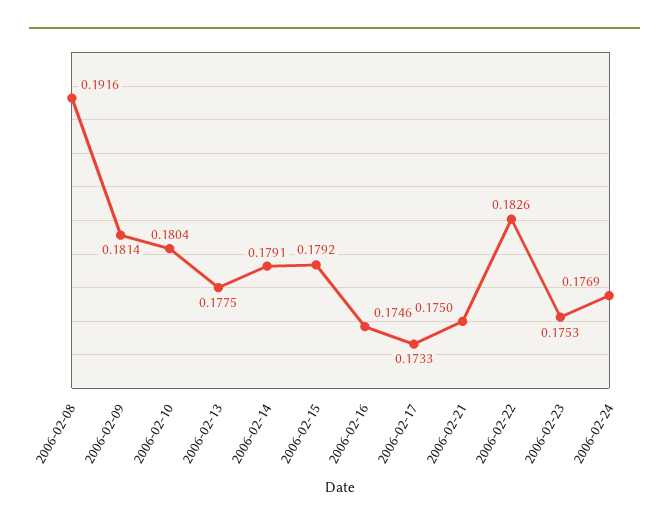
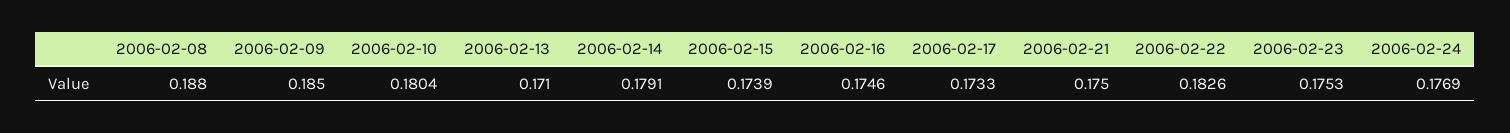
2006-02-08: 0.1916 -> 0.188
2006-02-09: 0.1814 -> 0.185
2006-02-13: 0.1775 -> 0.171
2006-02-15: 0.1792 -> 0.1739

